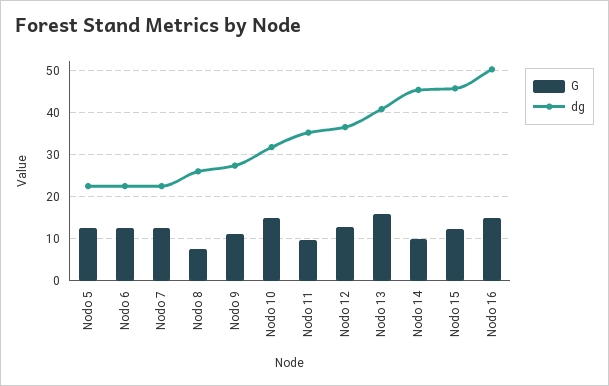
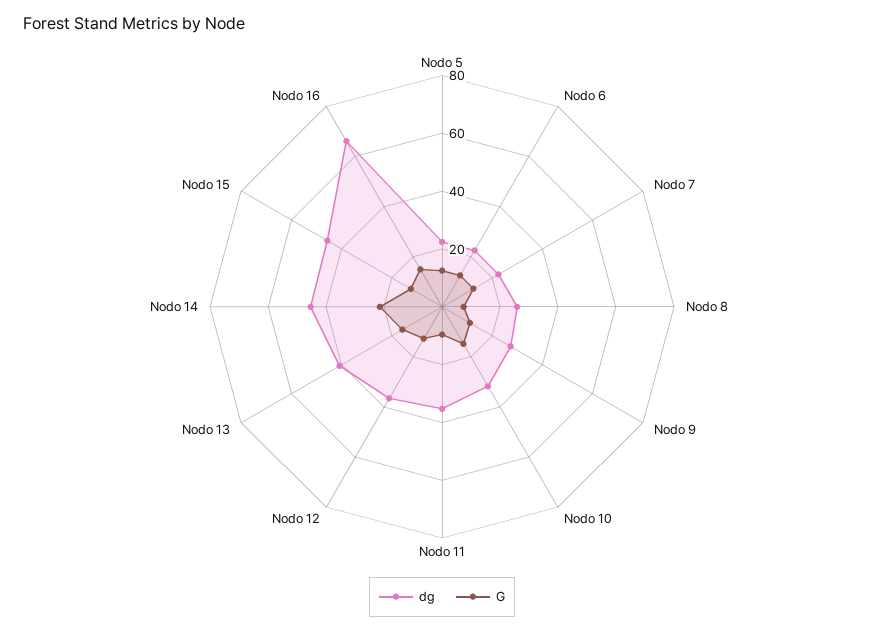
G, Nodo 14: 10 -> 20
dg, Nodo 16: 50 -> 65

